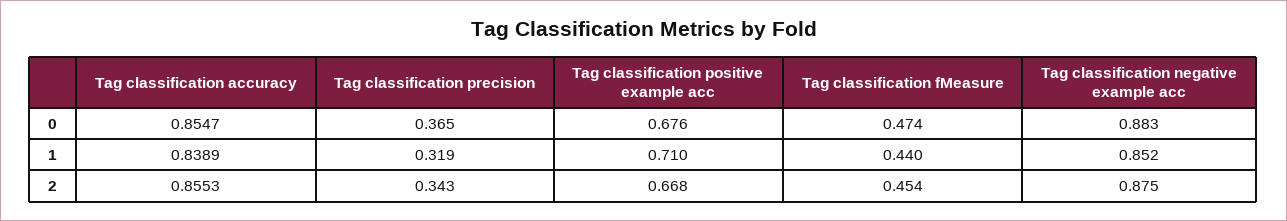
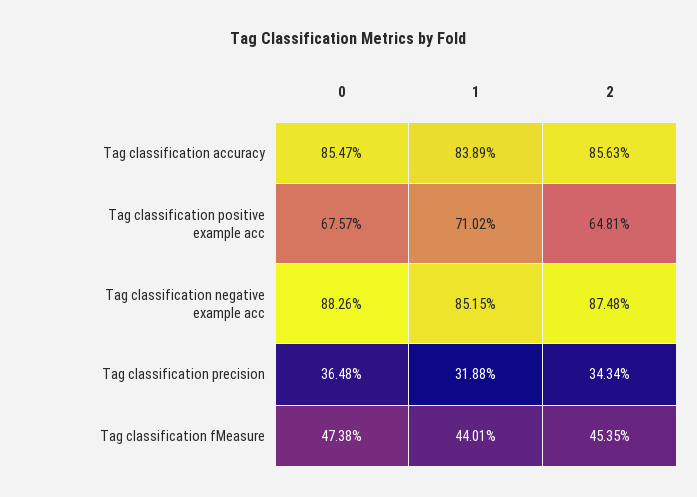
Tag classification accuracy, 2: 0.8553 -> 0.8563
Tag classification positive example acc, 2: 0.668 -> 0.6481

